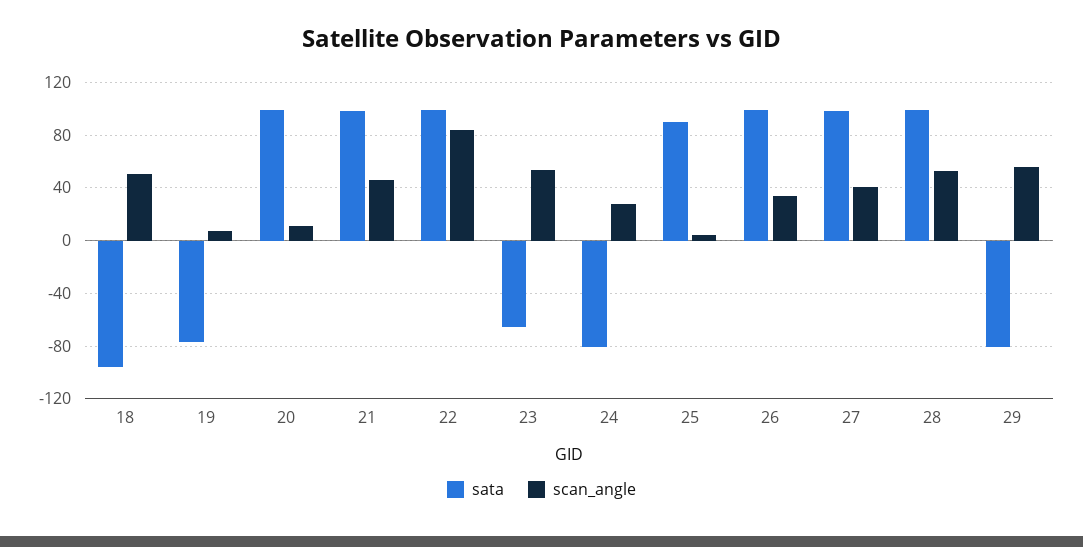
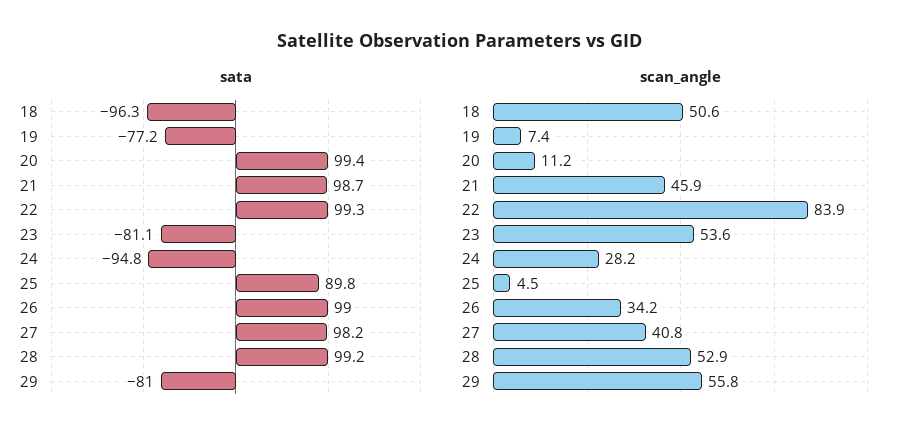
sata, 23: -65 -> -81.1
sata, 24: -80 -> -94.8

